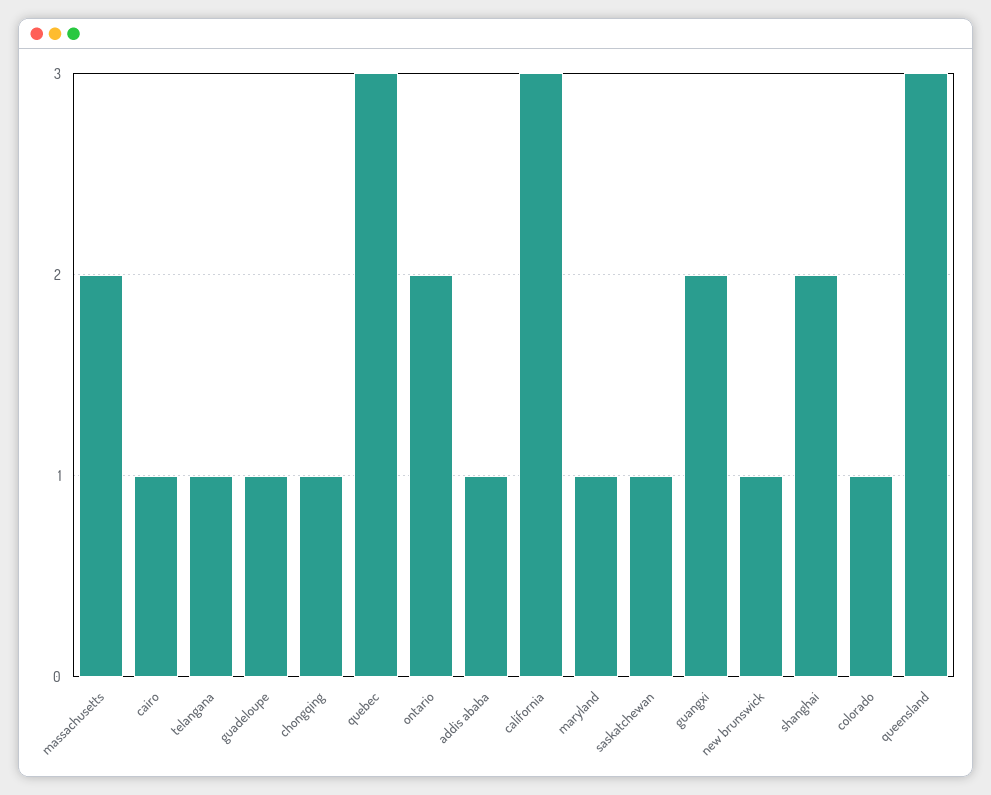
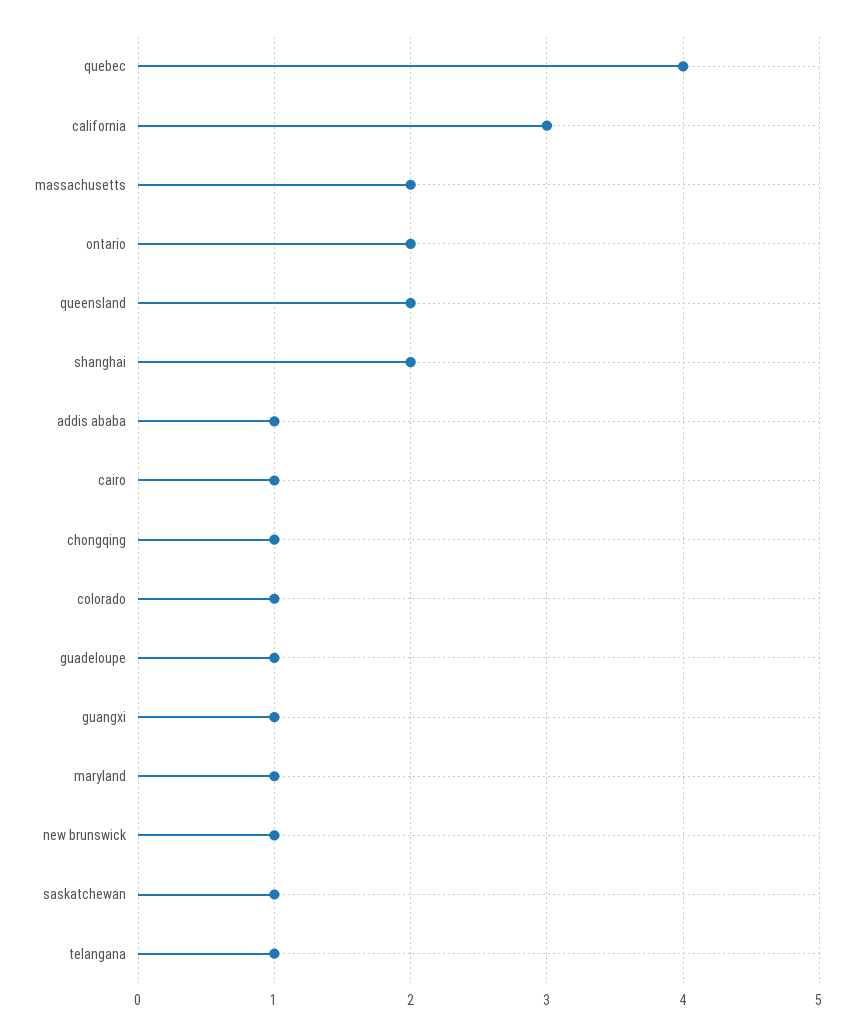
quebec: 3 -> 4
guangxi: 2 -> 1
queensland: 3 -> 2

